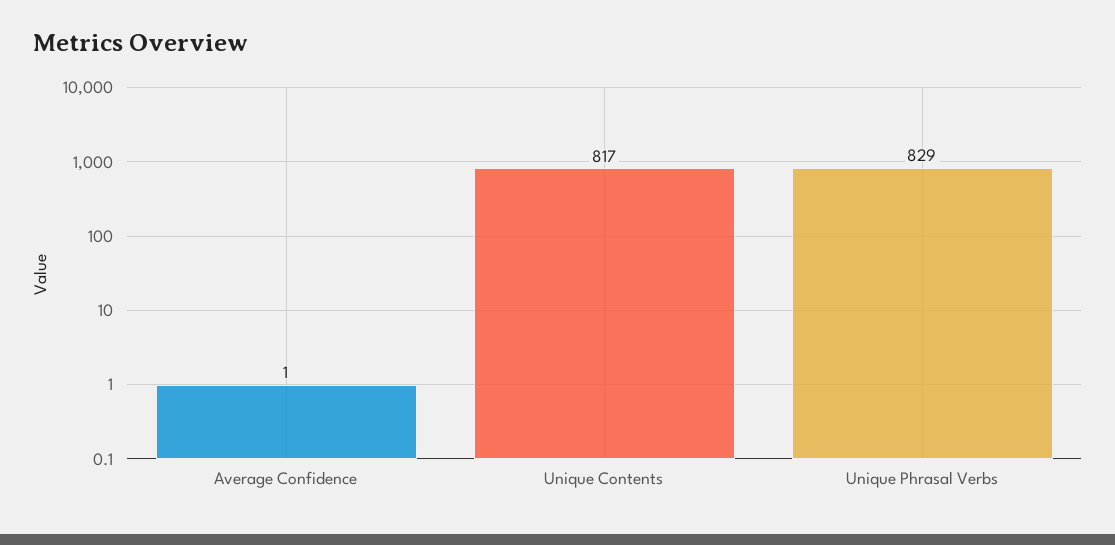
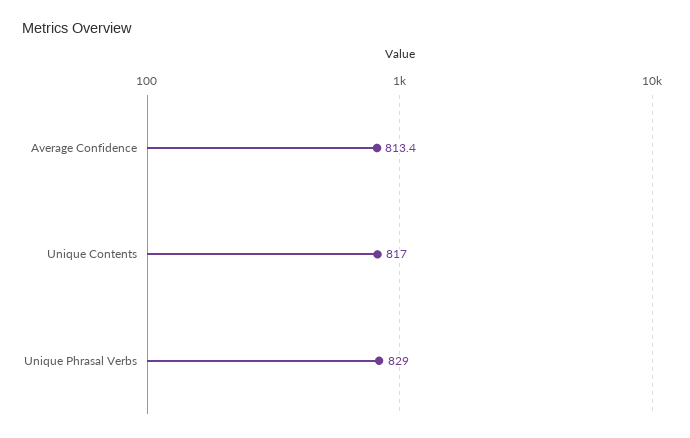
Average Confidence: 1 -> 813.4

